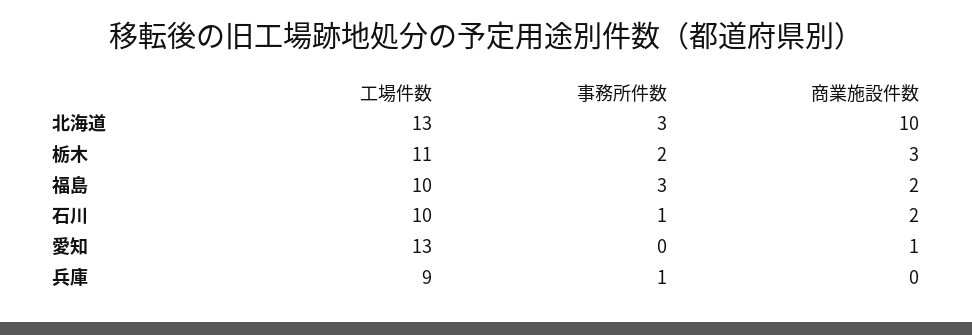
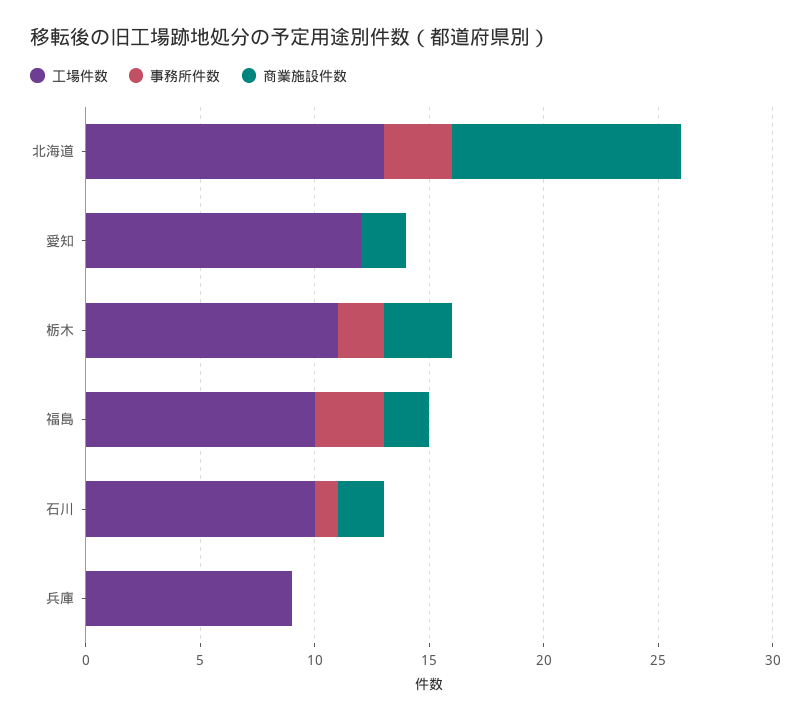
工場件数, 愛知: 13 -> 12
商業施設件数, 愛知: 1 -> 2
事務所件数, 兵庫: 1 -> 0

